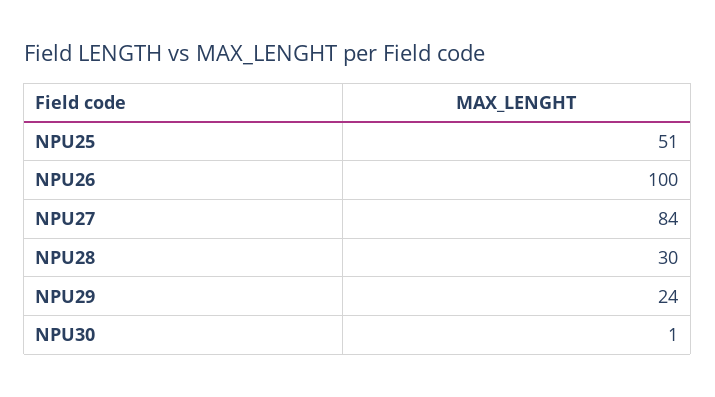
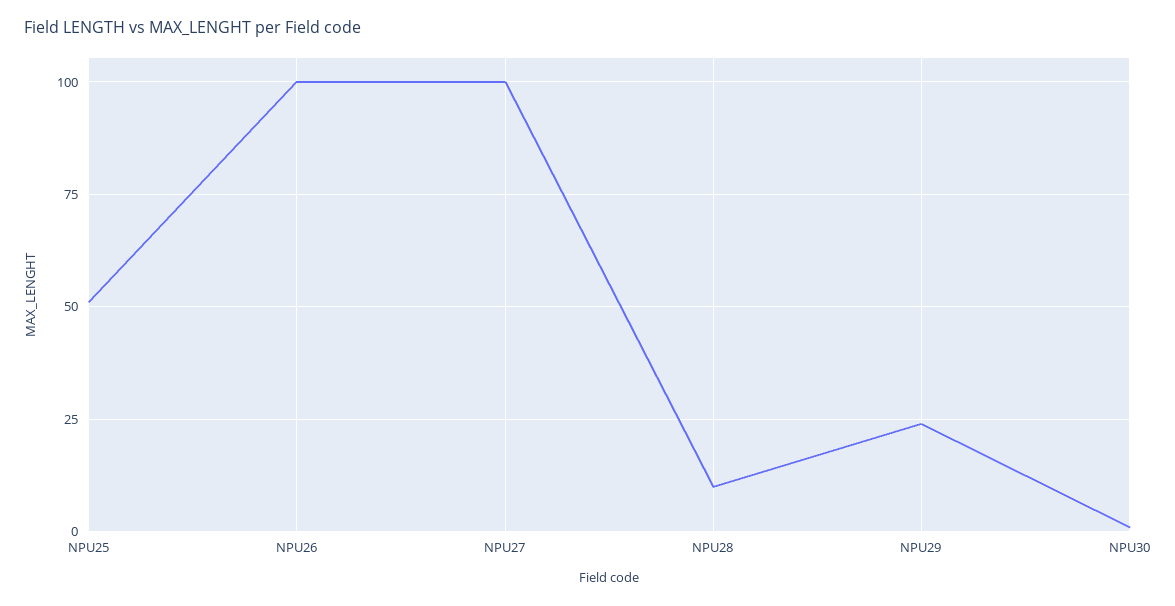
NPU27: 84 -> 100
NPU28: 30 -> 10

